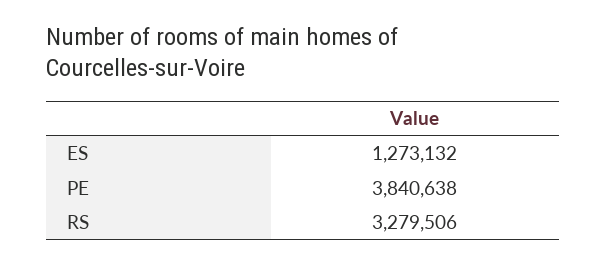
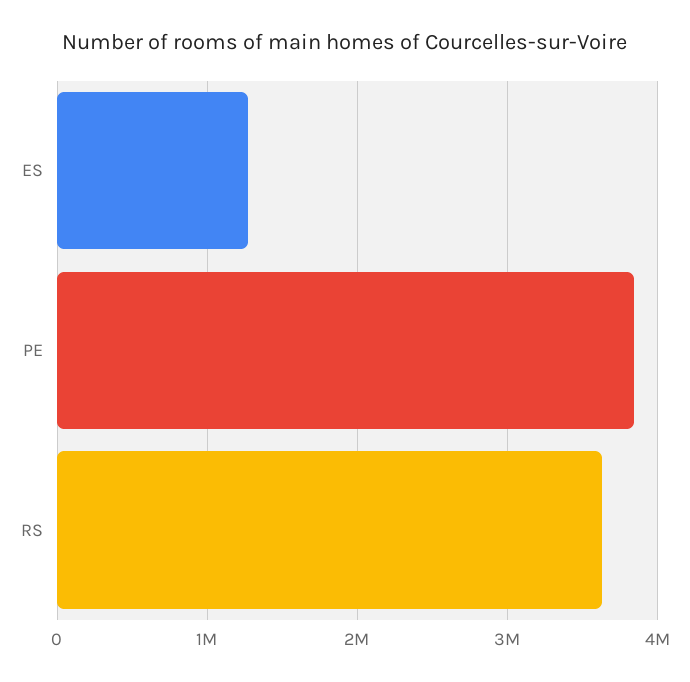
RS: 3279506 -> 3600000

